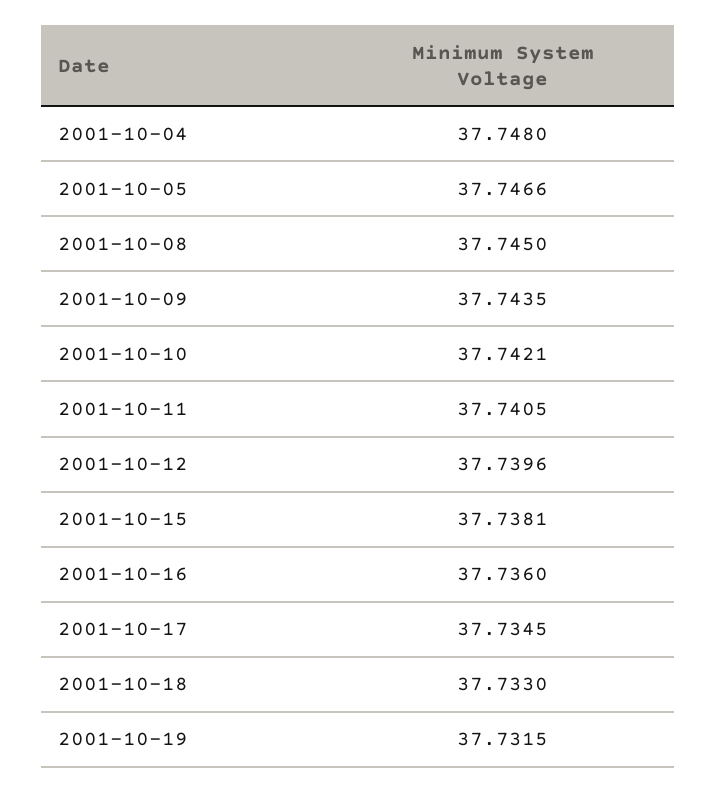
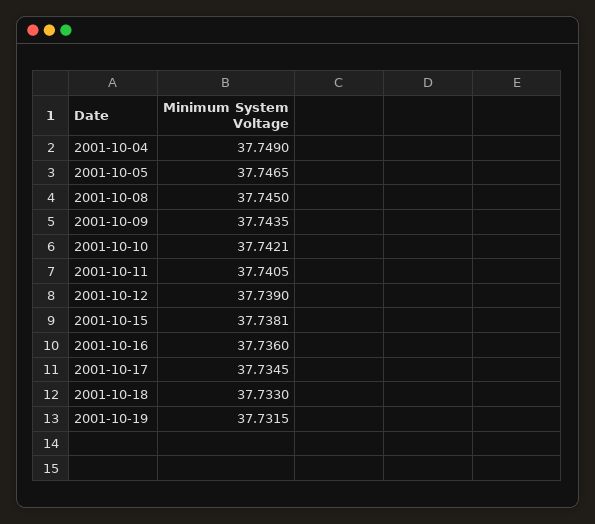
2001-10-04: 37.748 -> 37.749
2001-10-05: 37.7466 -> 37.7465
2001-10-12: 37.7396 -> 37.739

